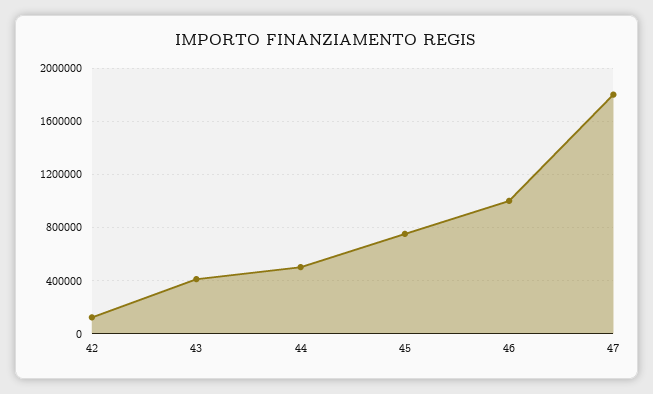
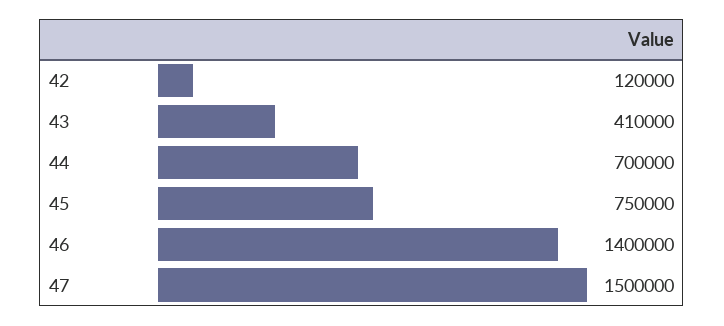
44: 500000 -> 700000
46: 1000000 -> 1400000
47: 1800000 -> 1500000

